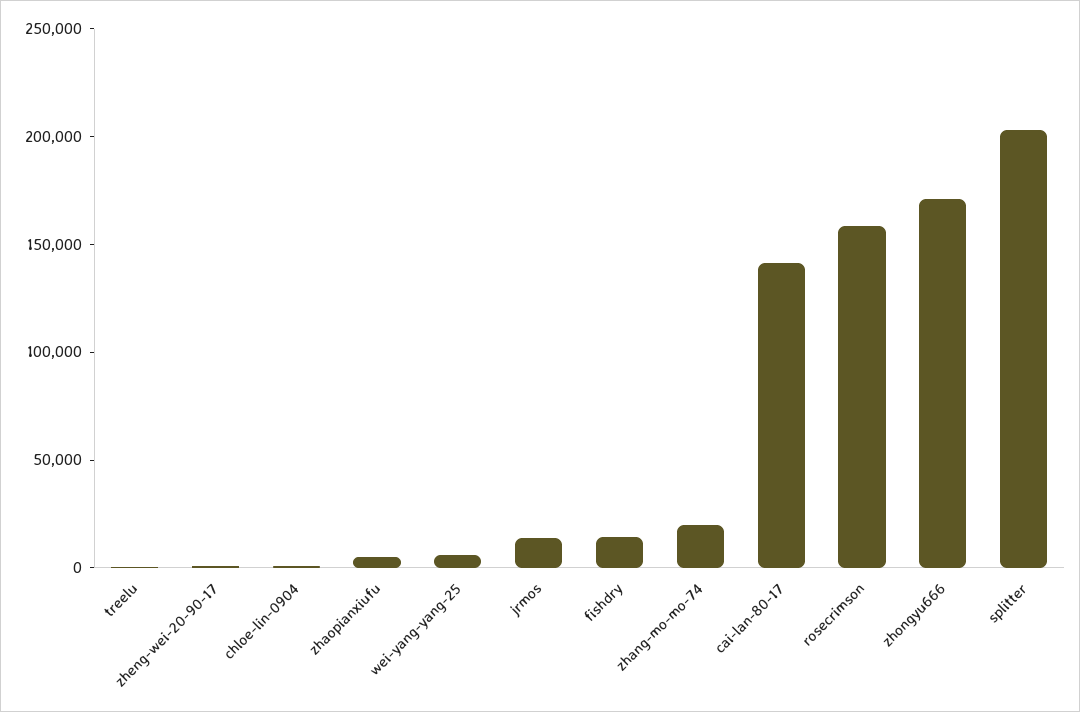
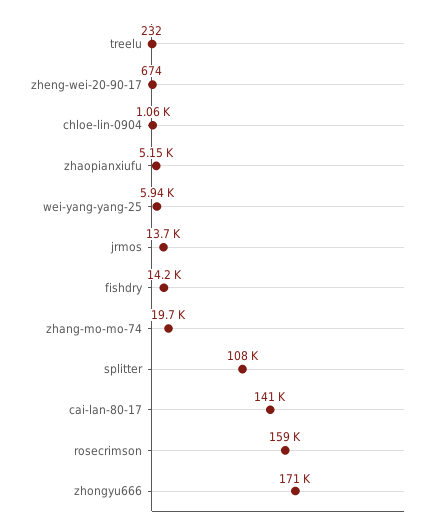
splitter: 200000 -> 108000

